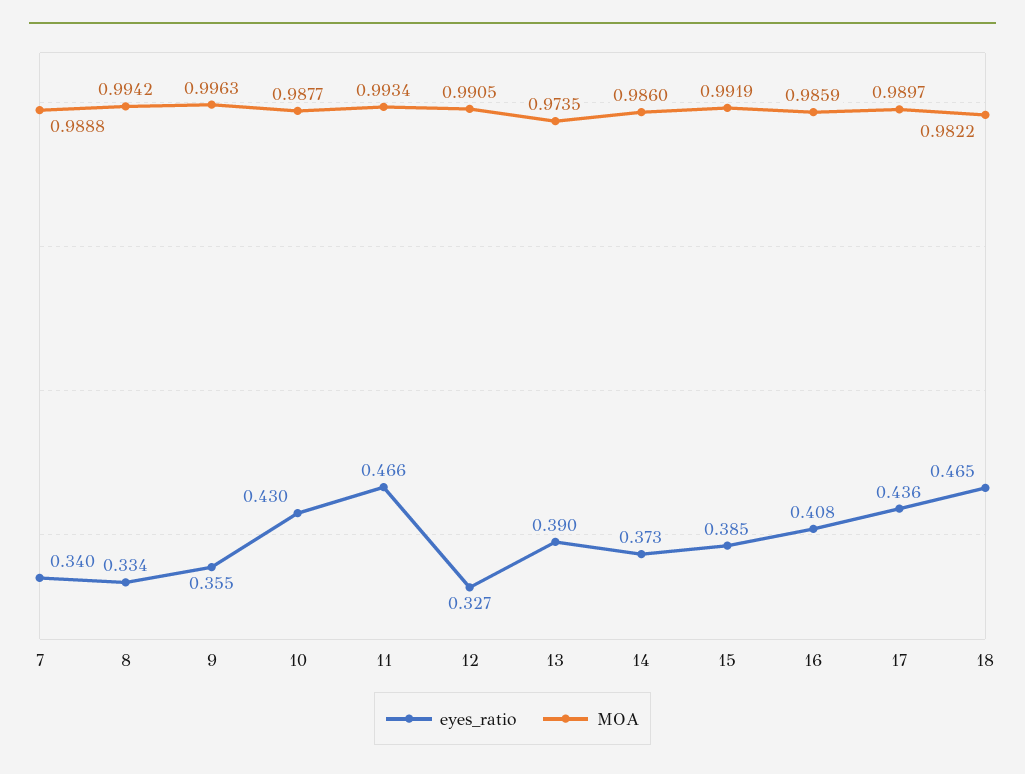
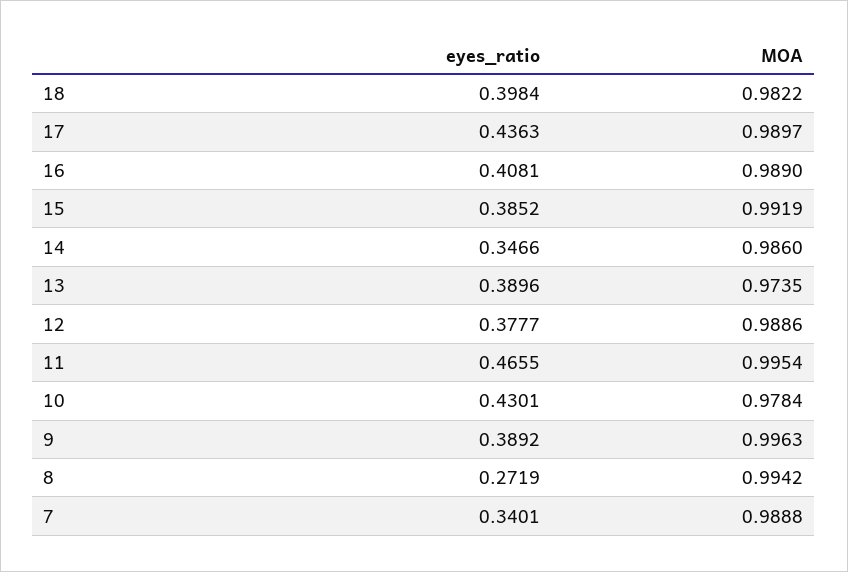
eyes_ratio, 8: 0.334 -> 0.2719
eyes_ratio, 9: 0.355 -> 0.3892
MOA, 10: 0.9877 -> 0.9784
MOA, 11: 0.9934 -> 0.9954
eyes_ratio, 12: 0.327 -> 0.3777
MOA, 12: 0.9905 -> 0.9886
eyes_ratio, 14: 0.373 -> 0.3466
MOA, 16: 0.9859 -> 0.989
eyes_ratio, 18: 0.465 -> 0.3984

